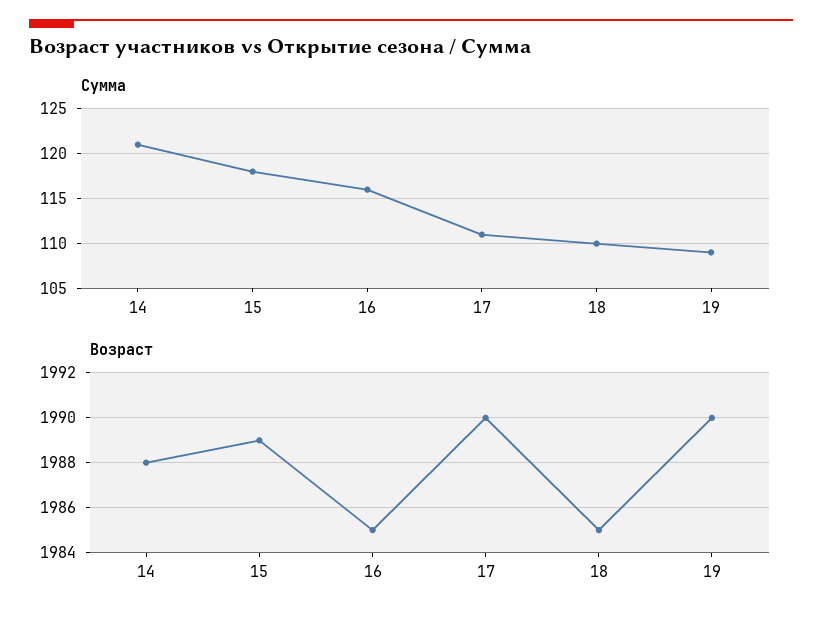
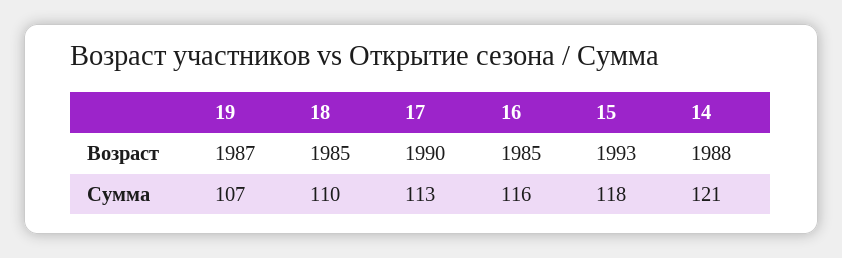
Сумма, 17: 111 -> 113
Сумма, 19: 109 -> 107
Возраст, 15: 1989 -> 1993
Возраст, 19: 1990 -> 1987

